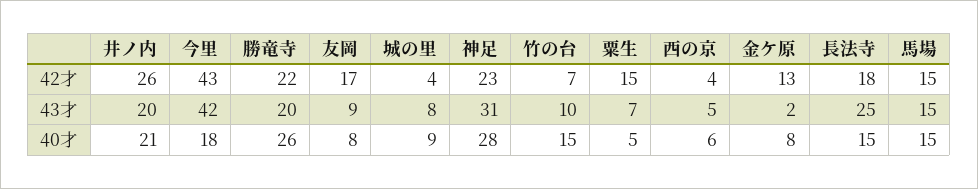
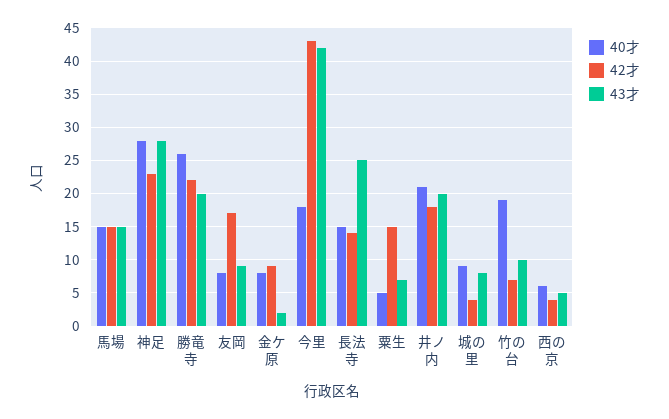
42才, 井ノ内: 26 -> 18
42才, 金ケ原: 13 -> 9
42才, 長法寺: 18 -> 14
43才, 神足: 31 -> 28
40才, 竹の台: 15 -> 19

